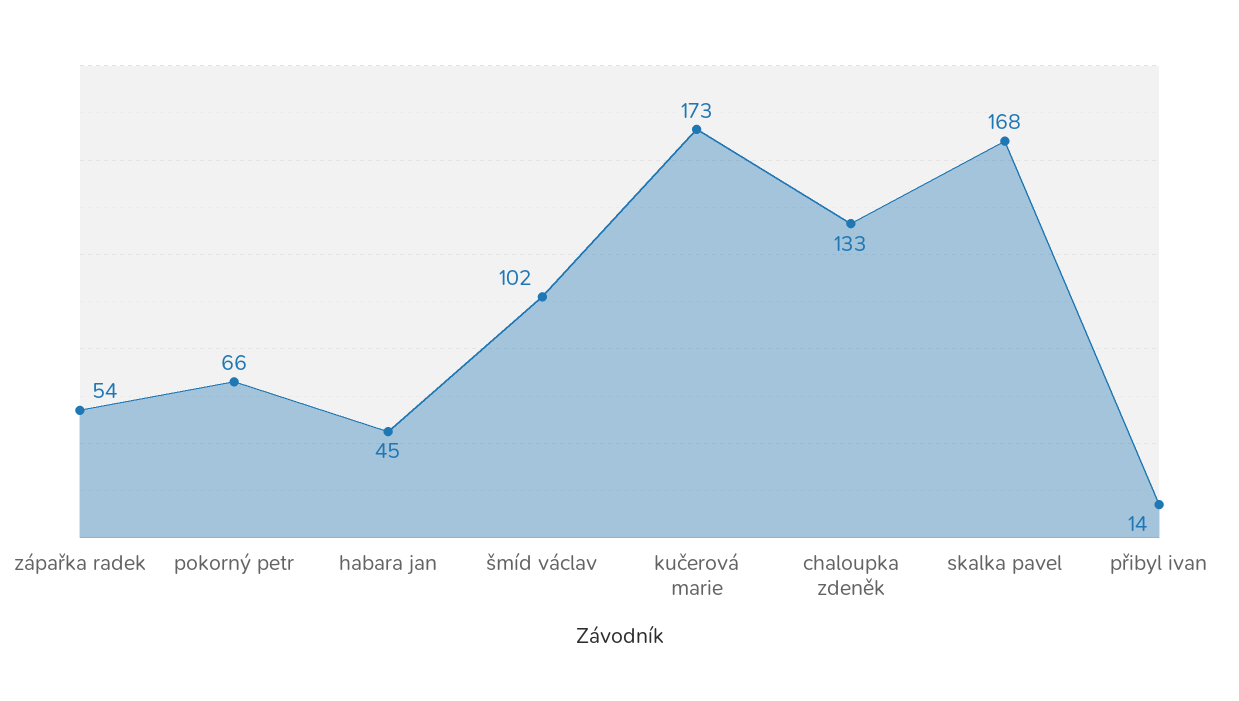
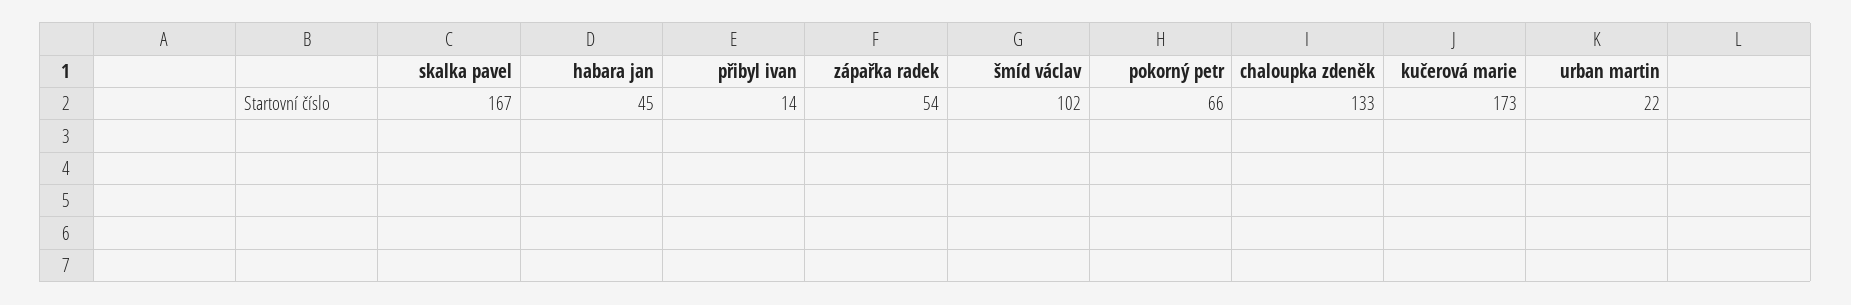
skalka pavel: 168 -> 167
urban martin: none -> 22

